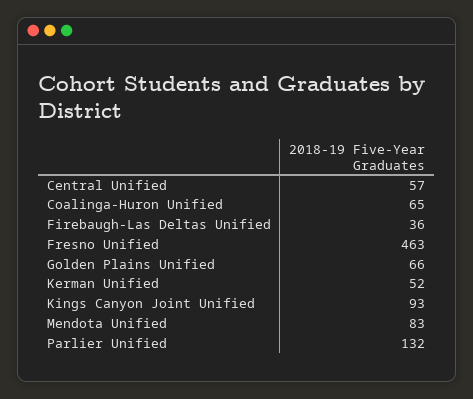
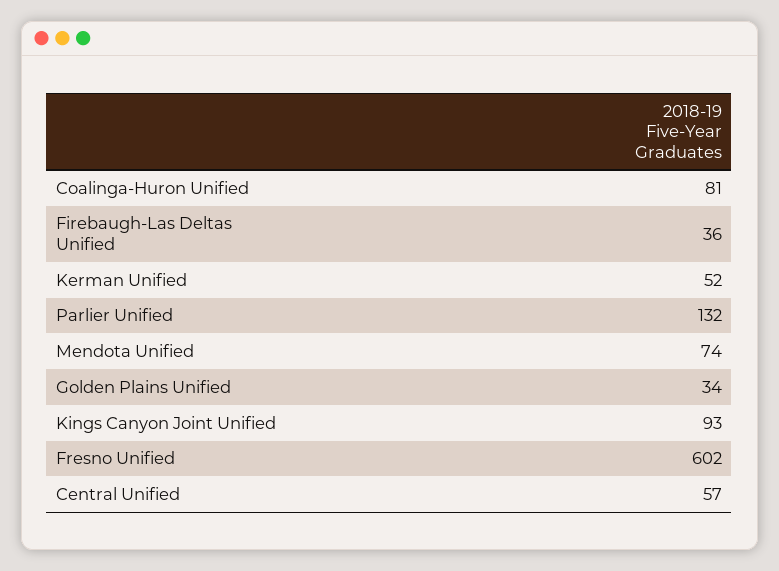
Coalinga-Huron Unified: 65 -> 81
Fresno Unified: 463 -> 602
Golden Plains Unified: 66 -> 34
Mendota Unified: 83 -> 74

